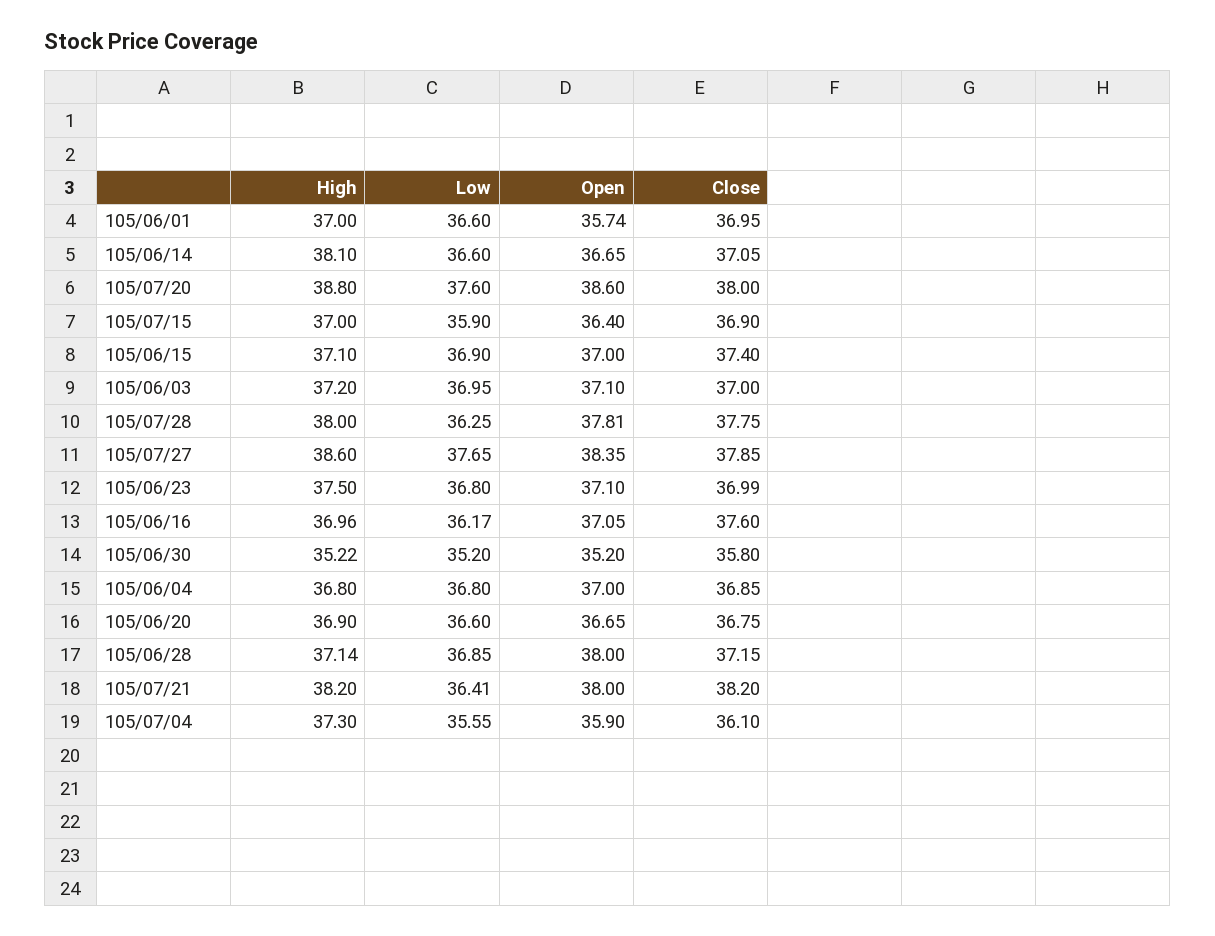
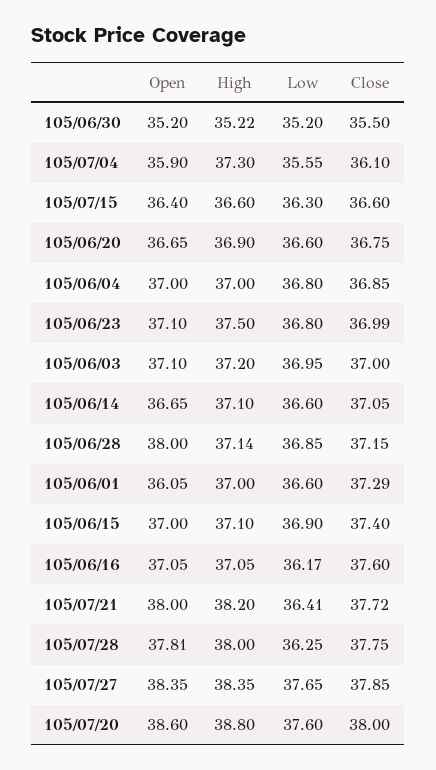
Open, 105/06/01: 35.74 -> 36.05
Close, 105/06/01: 36.95 -> 37.29
High, 105/06/14: 38.1 -> 37.1
High, 105/07/15: 37 -> 36.6
Low, 105/07/15: 35.9 -> 36.3
Close, 105/07/15: 36.9 -> 36.6
High, 105/07/27: 38.6 -> 38.35
High, 105/06/16: 36.96 -> 37.05
Close, 105/06/30: 35.8 -> 35.5
High, 105/06/04: 36.8 -> 37
Close, 105/07/21: 38.2 -> 37.72

